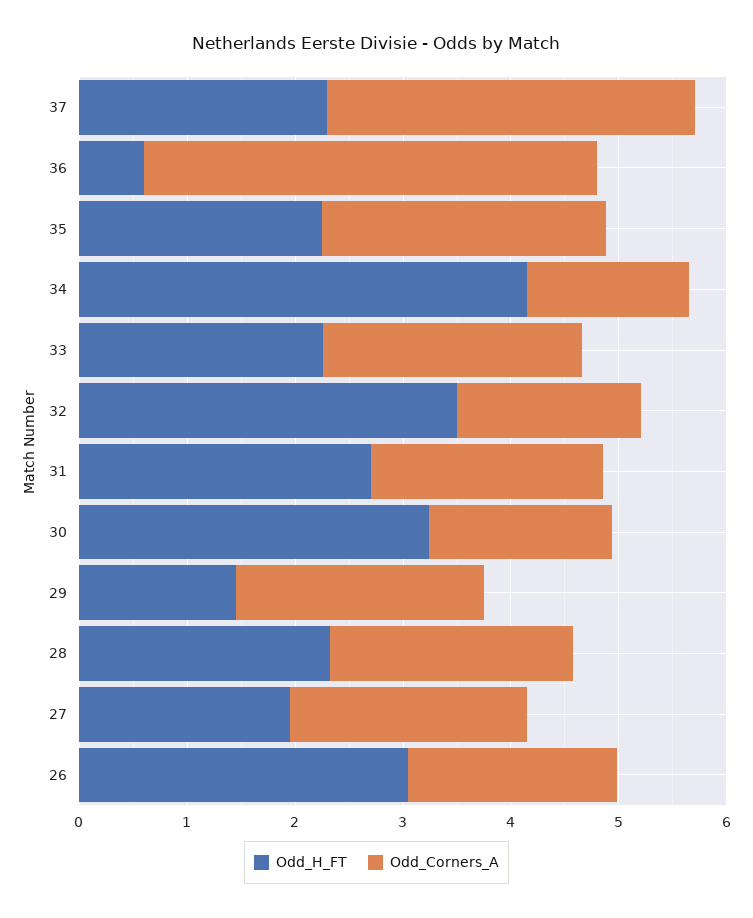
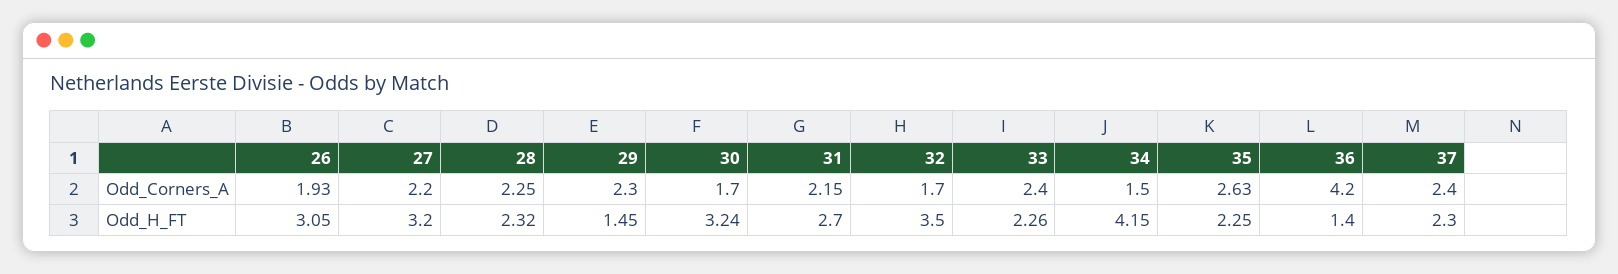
Odd_Corners_A, 37: 3.4 -> 2.4
Odd_H_FT, 36: 0.6 -> 1.4
Odd_H_FT, 27: 2 -> 3.2

